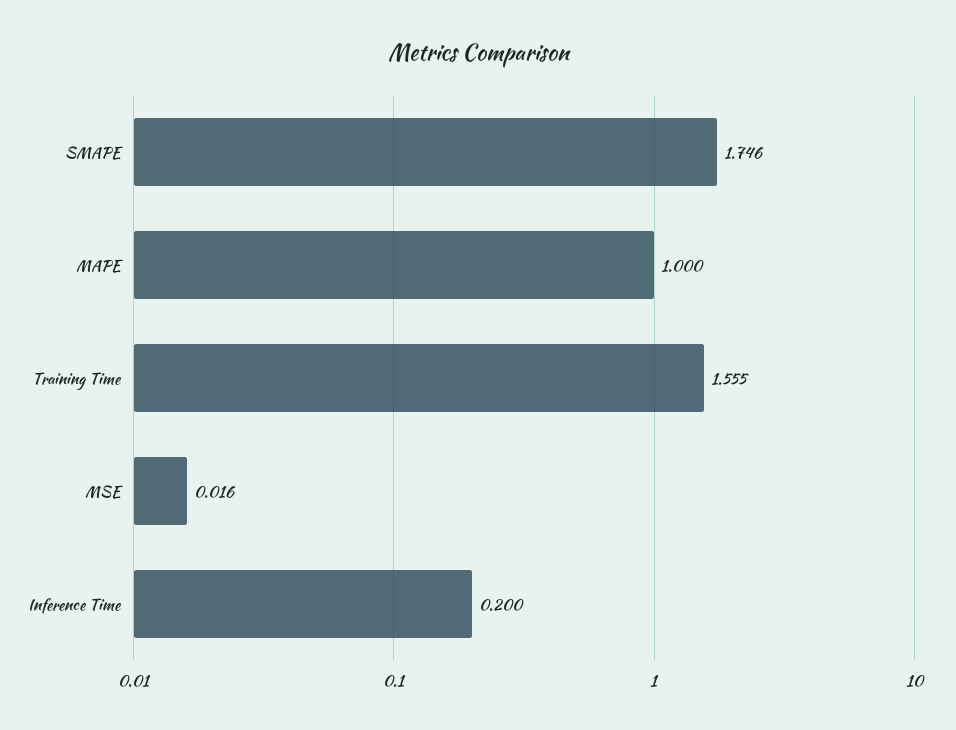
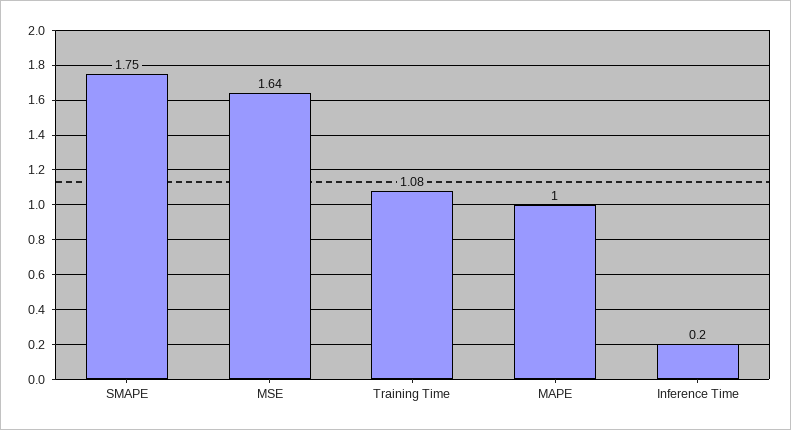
Training Time: 1.555 -> 1.08
MSE: 0.016 -> 1.64

